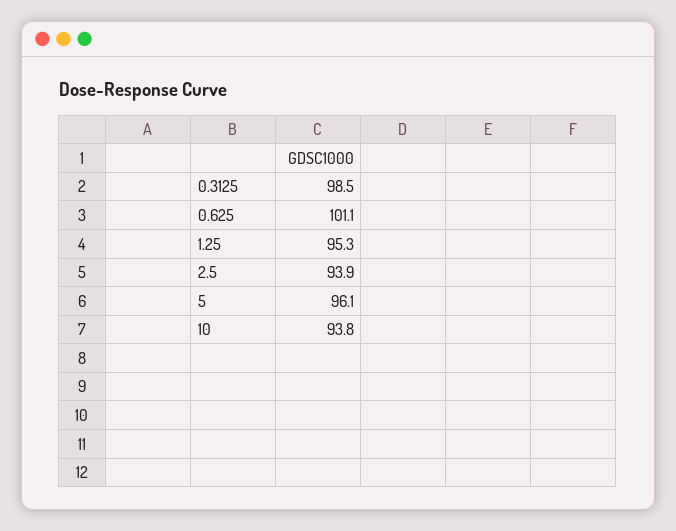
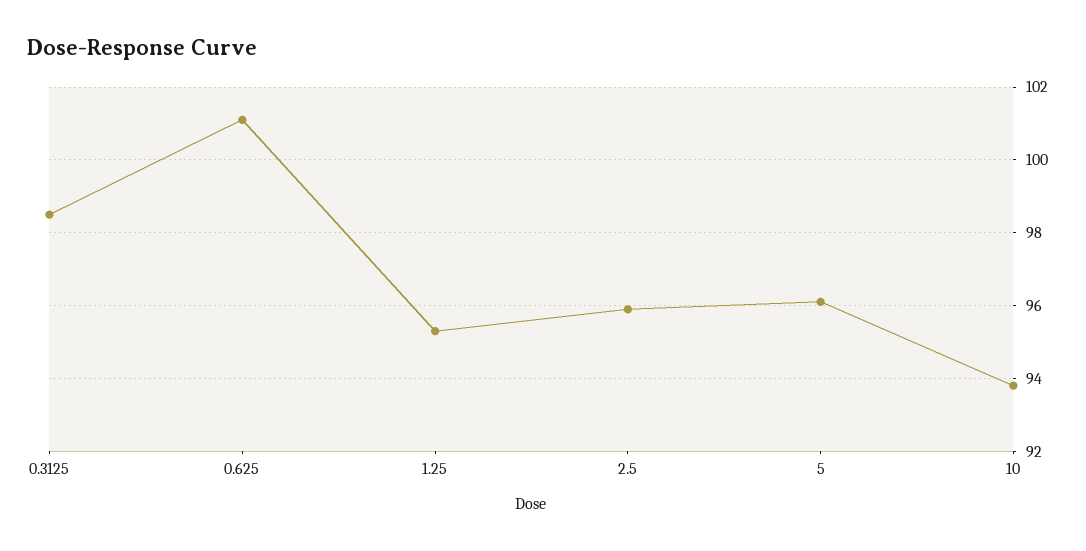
2.5: 93.9 -> 96

